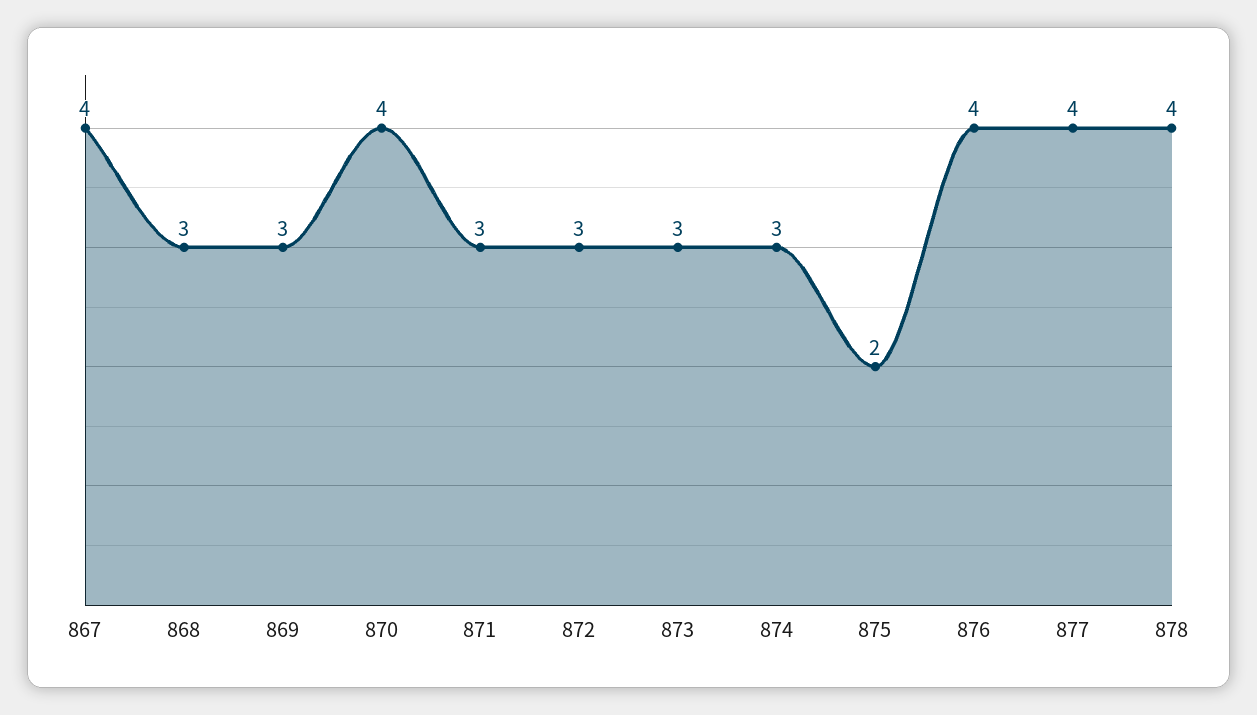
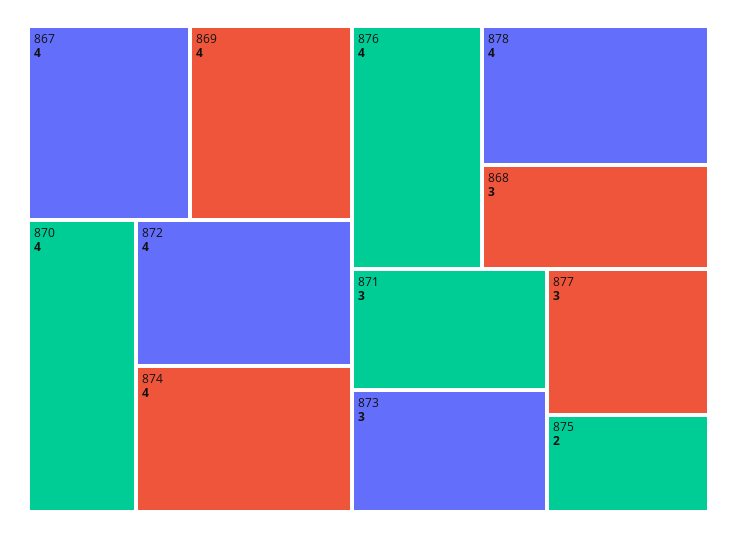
869: 3 -> 4
872: 3 -> 4
874: 3 -> 4
877: 4 -> 3

